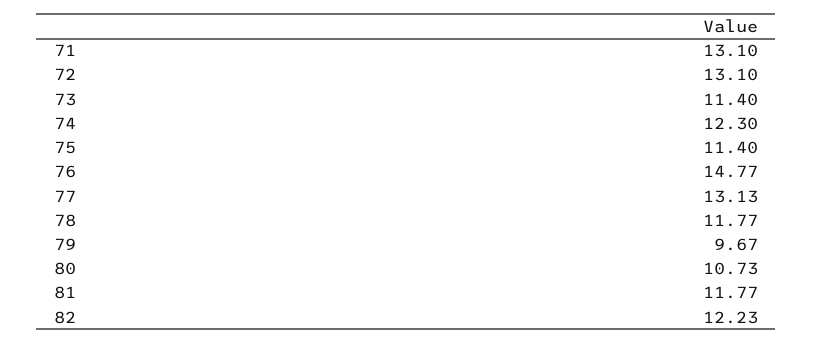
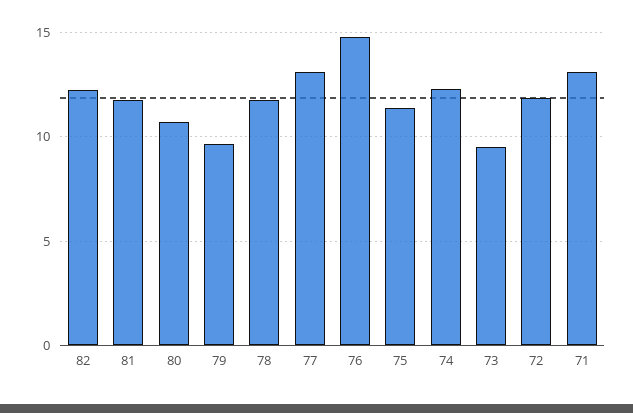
72: 13.1 -> 12
73: 11.4 -> 9.5

